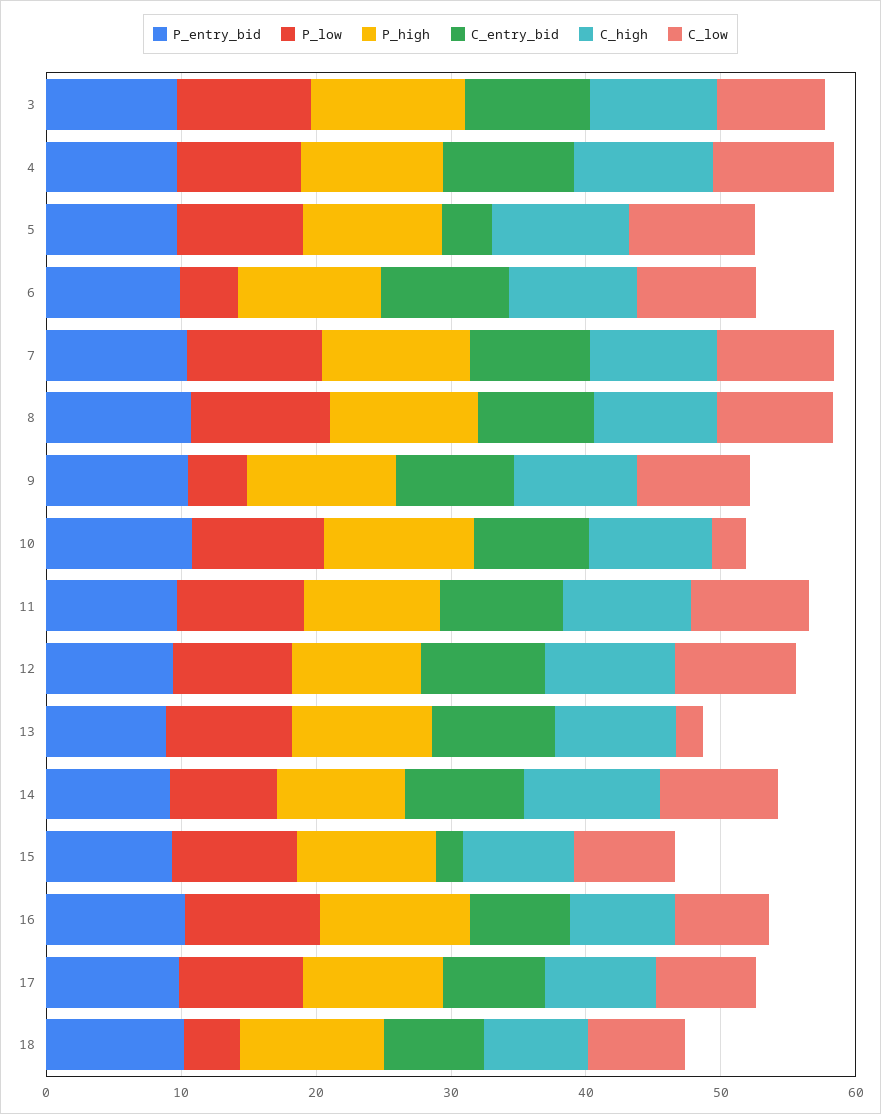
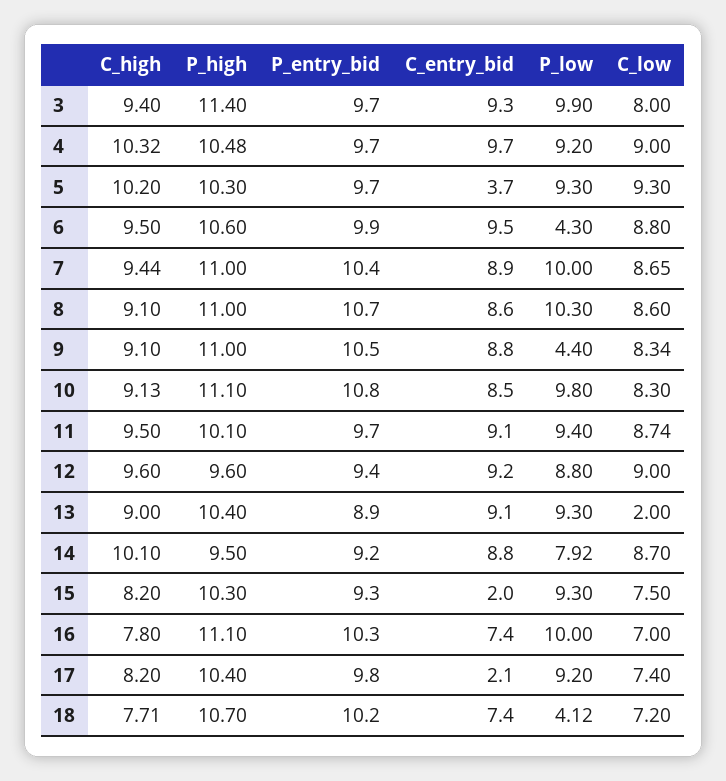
C_low, 10: 2 -> 8.3
C_entry_bid, 17: 8 -> 2.1

